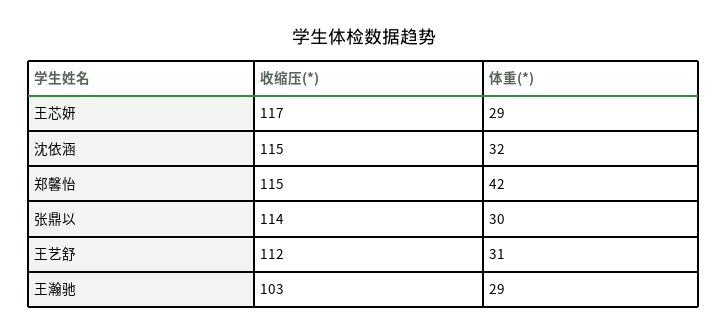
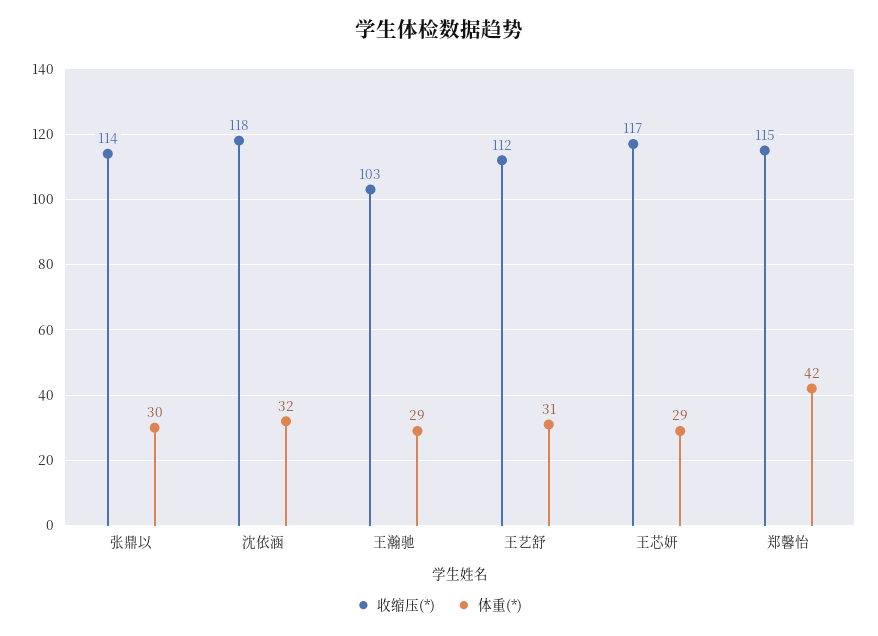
收缩压(*), 沈依涵: 115 -> 118

